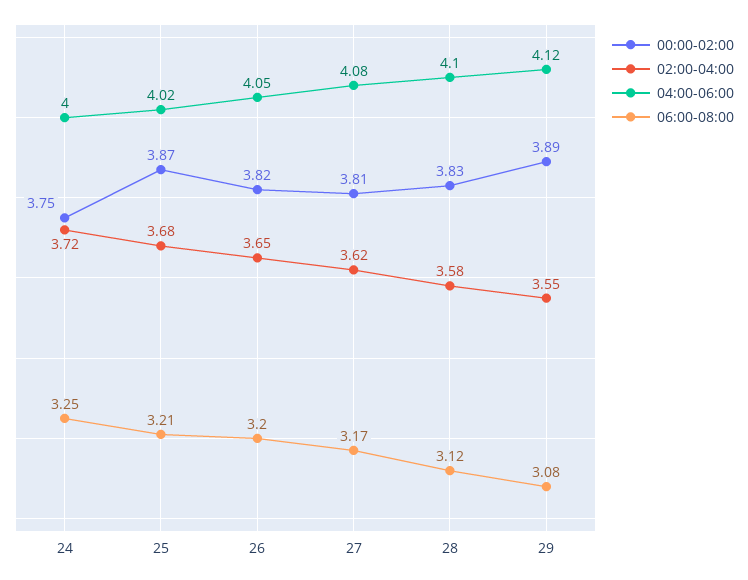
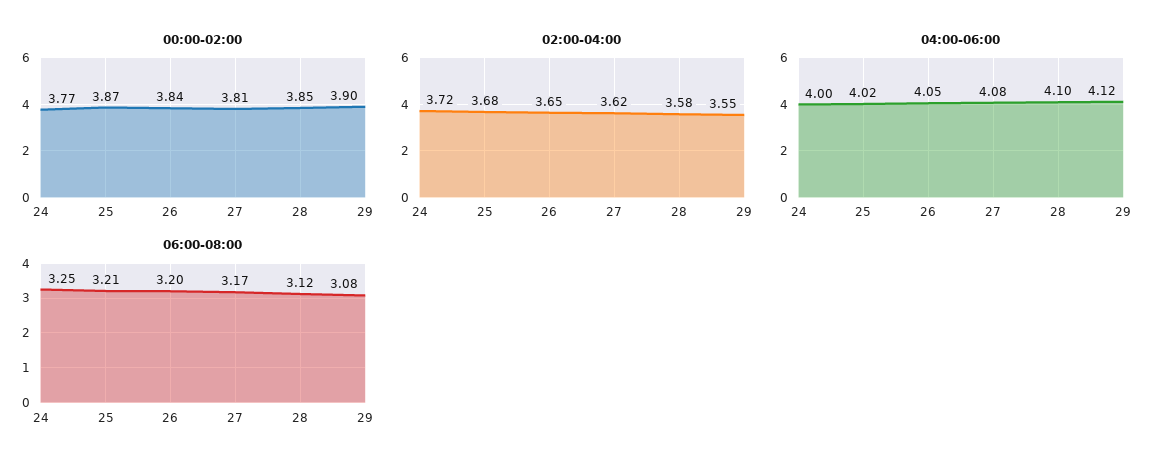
00:00-02:00, 24: 3.75 -> 3.77
00:00-02:00, 26: 3.82 -> 3.84
00:00-02:00, 28: 3.83 -> 3.85
00:00-02:00, 29: 3.89 -> 3.9

